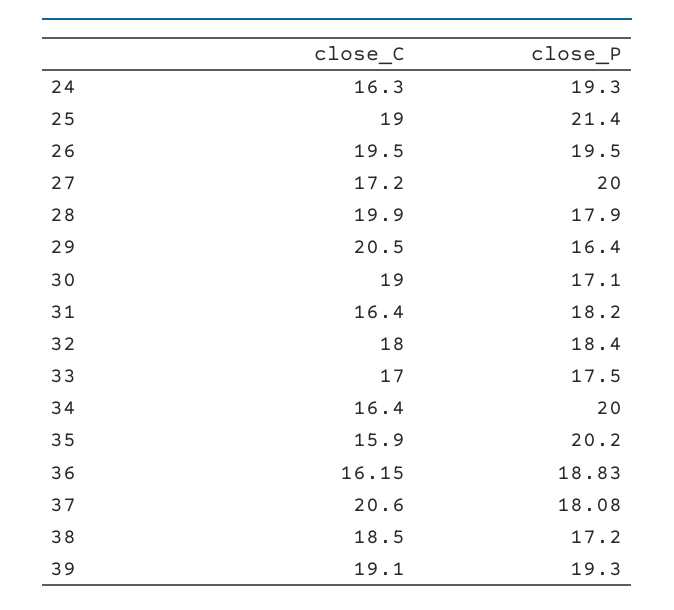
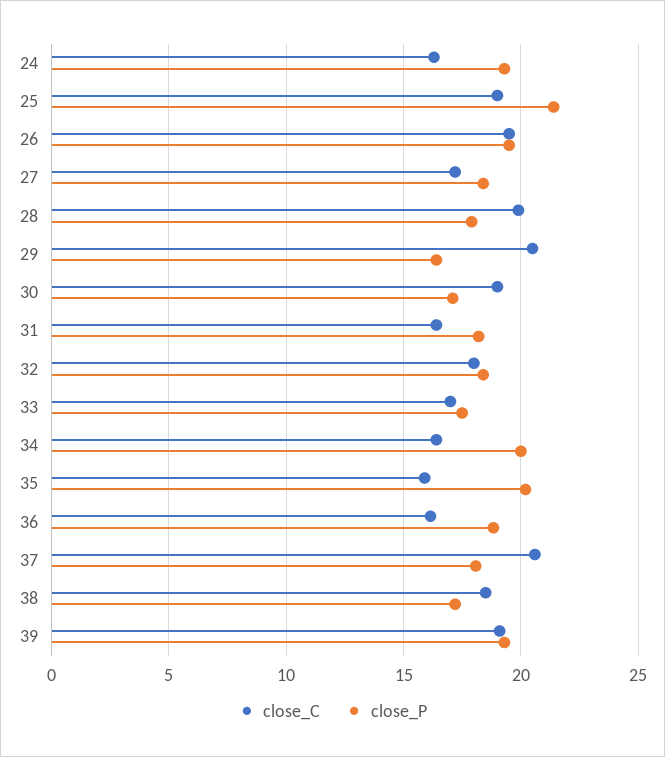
close_P, 27: 20 -> 18.5

